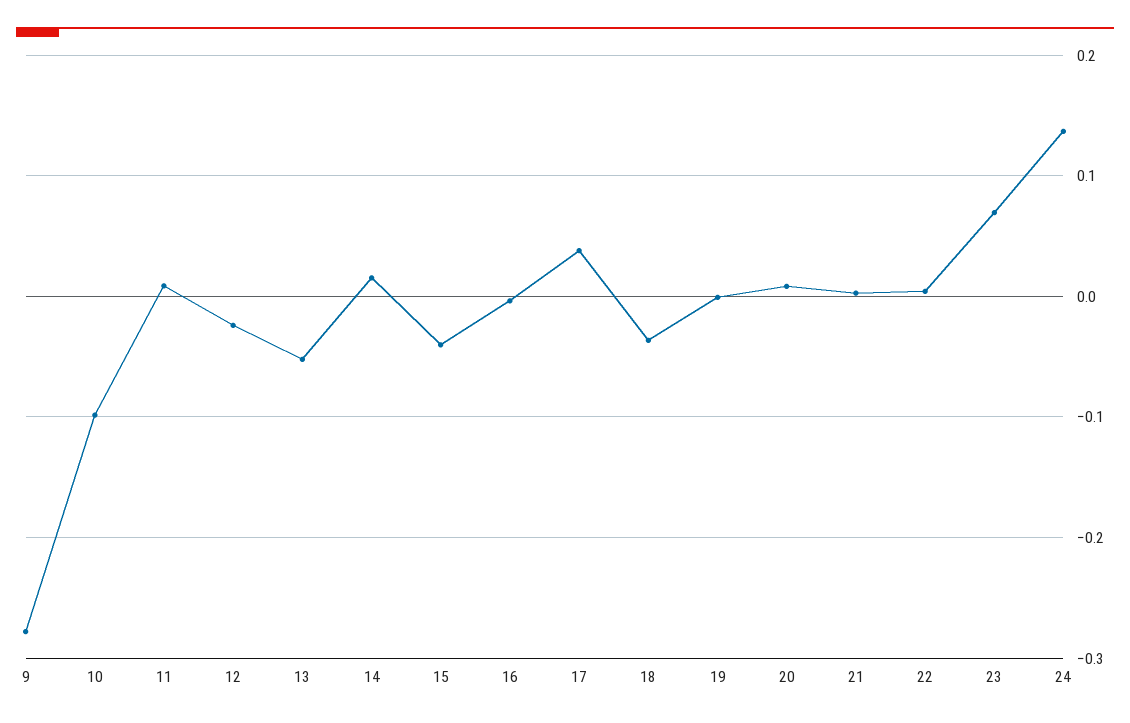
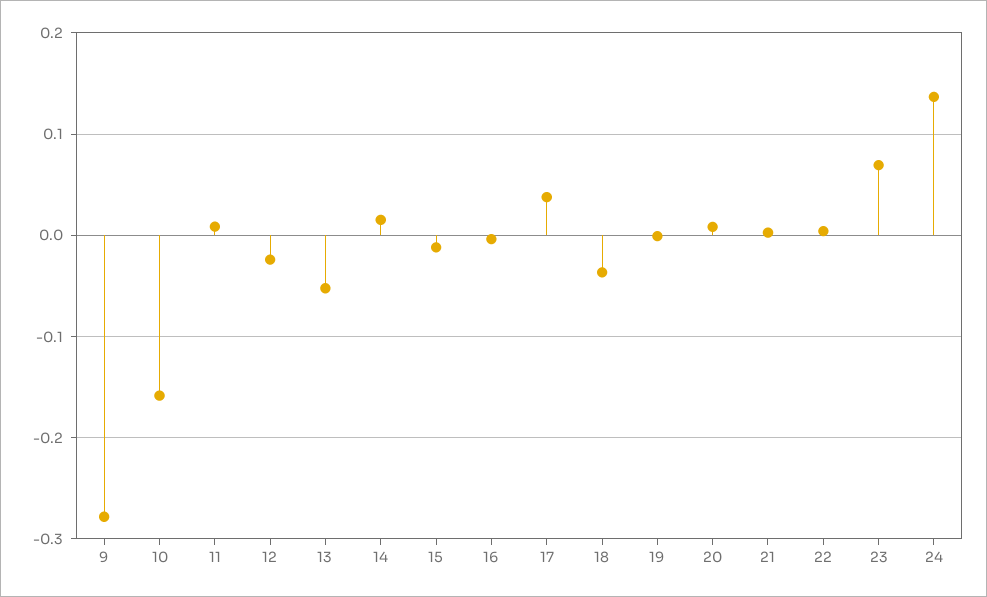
10: -0.1 -> -0.16
15: -0.04 -> -0.01

